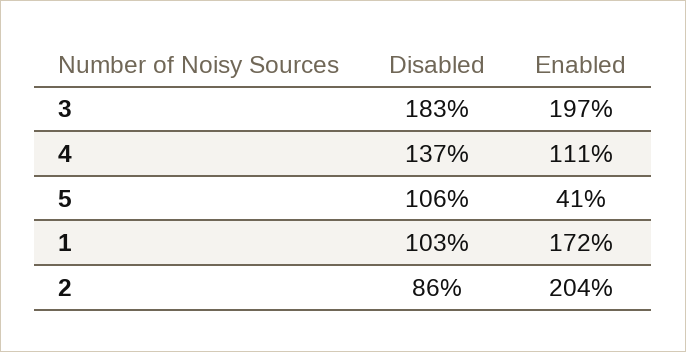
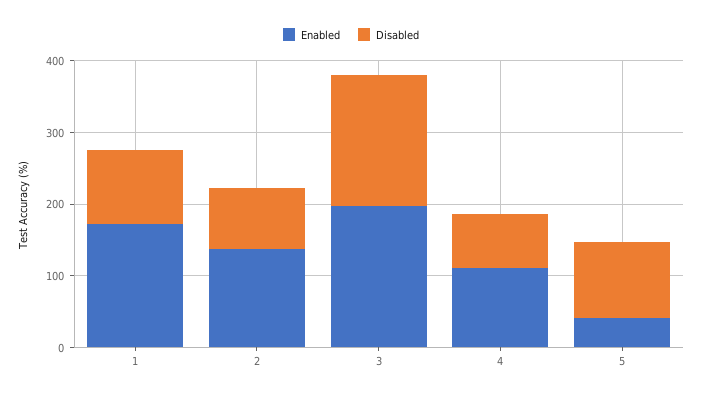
Disabled, 4: 137 -> 80
Enabled, 2: 204 -> 140

